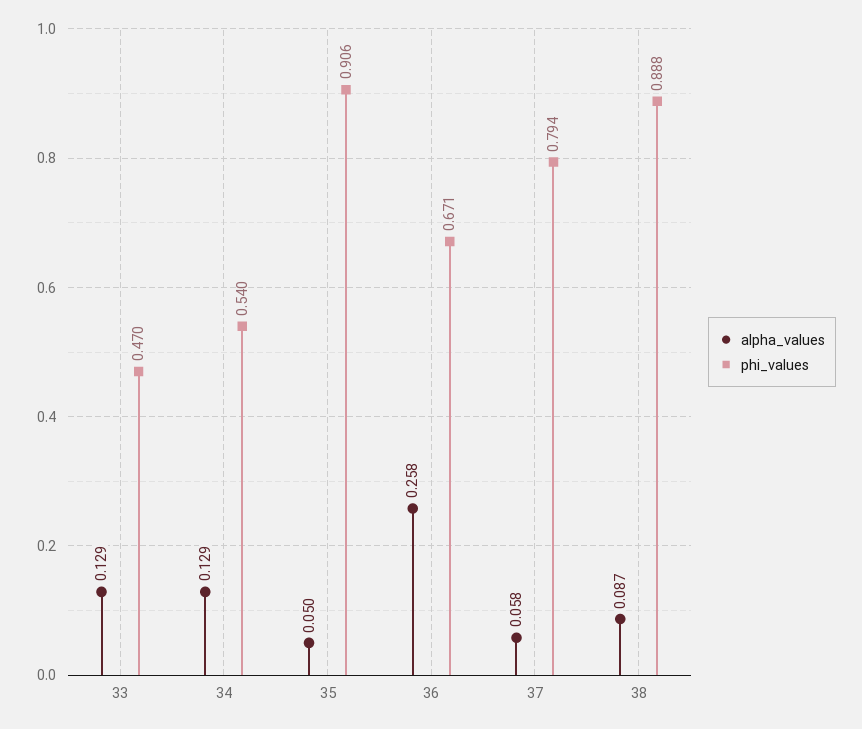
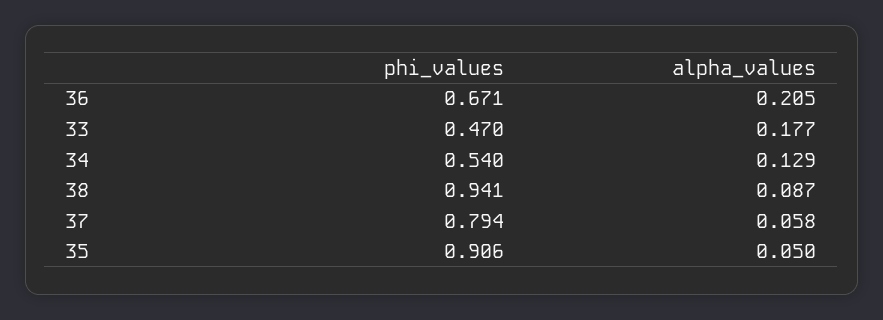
alpha_values, 33: 0.129 -> 0.177
alpha_values, 36: 0.258 -> 0.205
phi_values, 38: 0.888 -> 0.941

